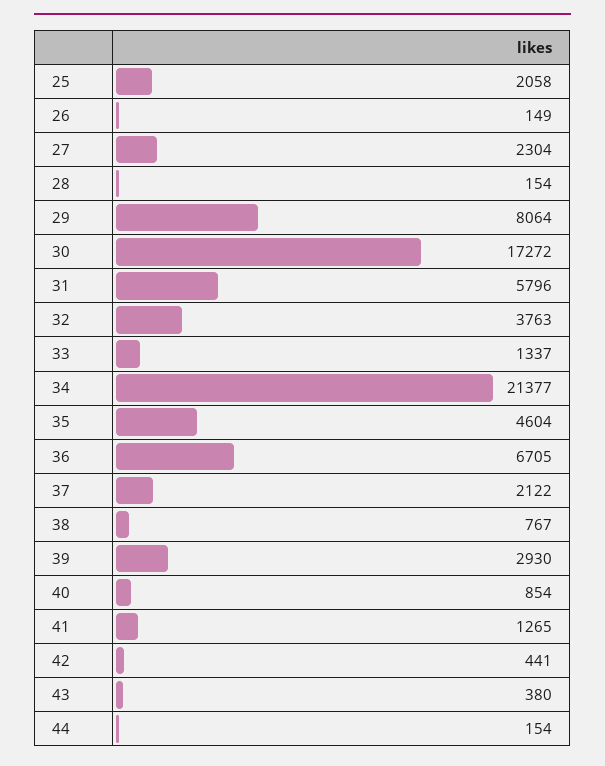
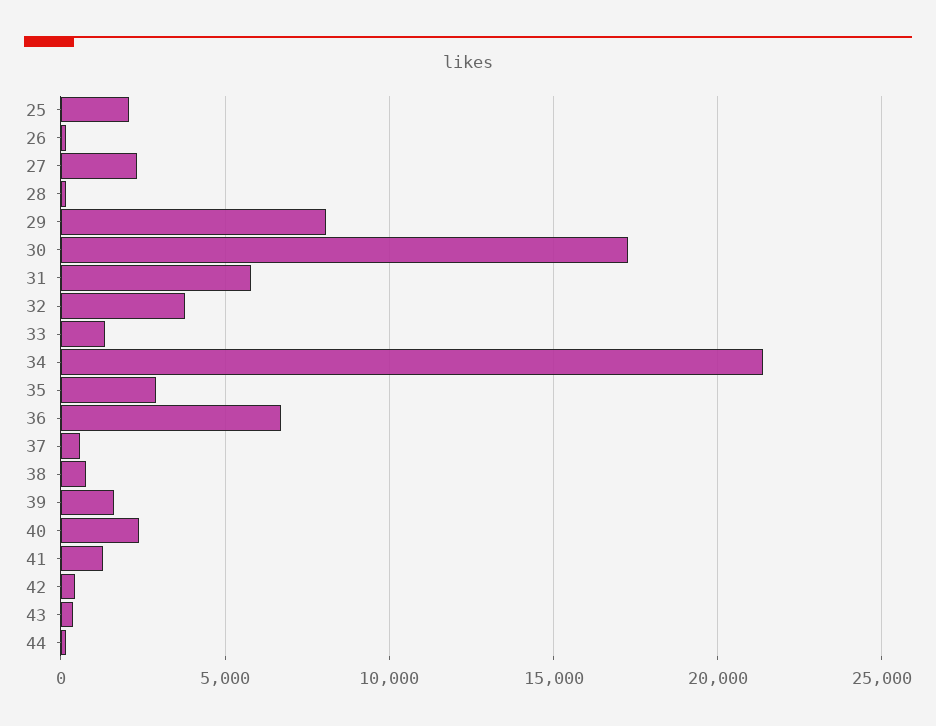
35: 4604 -> 3000
37: 2122 -> 500
39: 2930 -> 1500
40: 854 -> 2500

